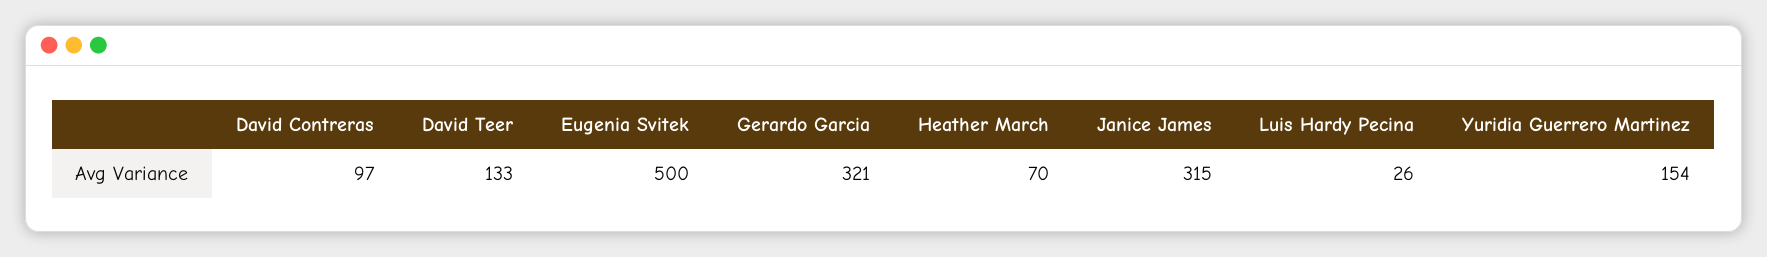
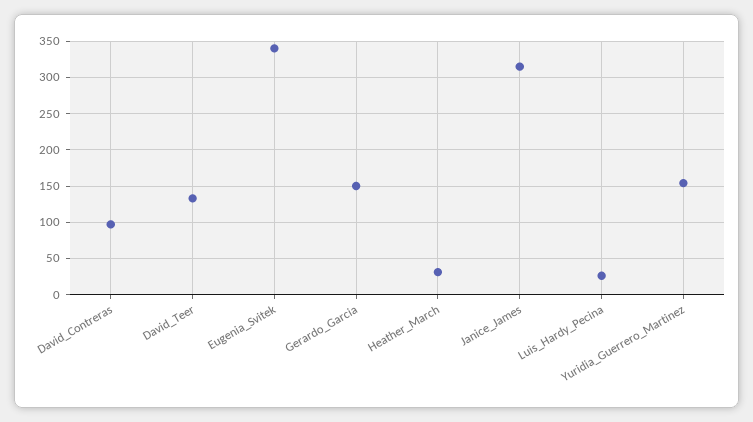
Eugenia Svitek: 500 -> 340
Gerardo Garcia: 321 -> 150
Heather March: 70 -> 30

